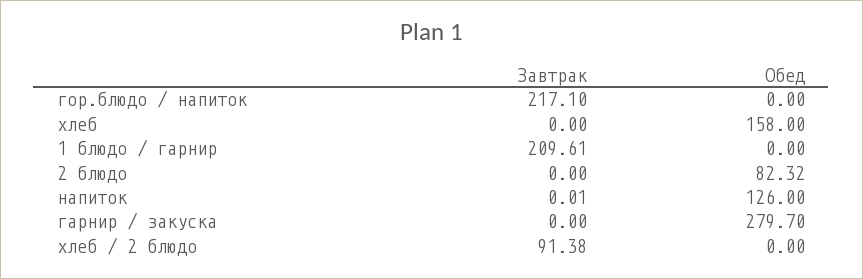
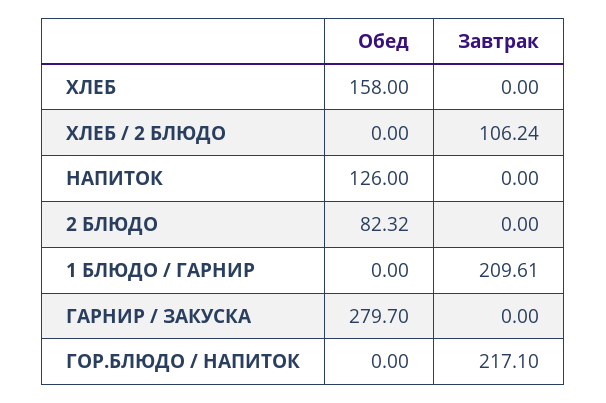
Завтрак, напиток: 0.01 -> 0
Завтрак, хлеб / 2 блюдо: 91.38 -> 106.24

